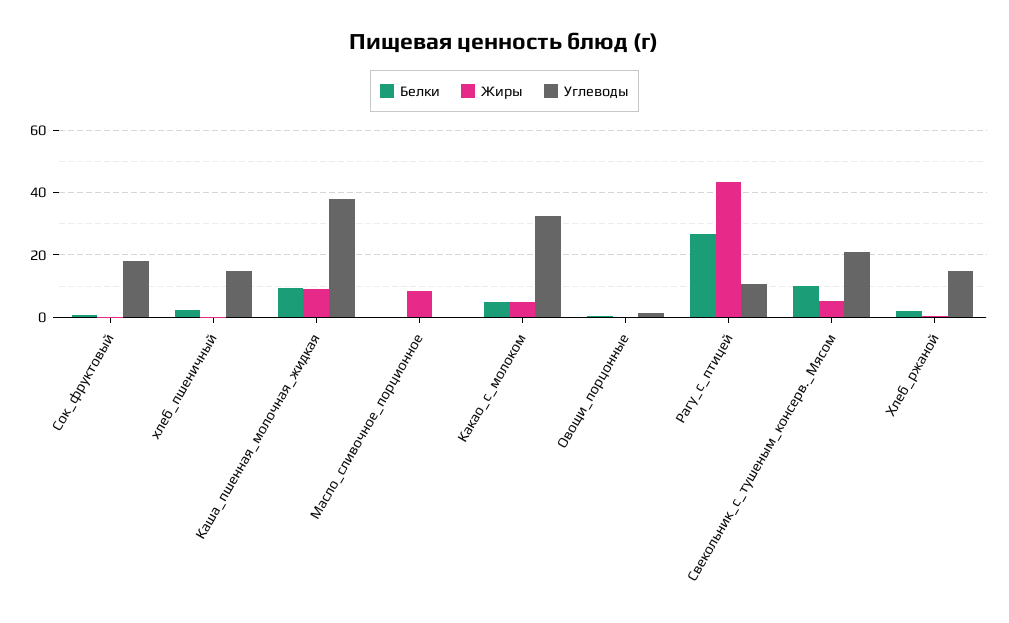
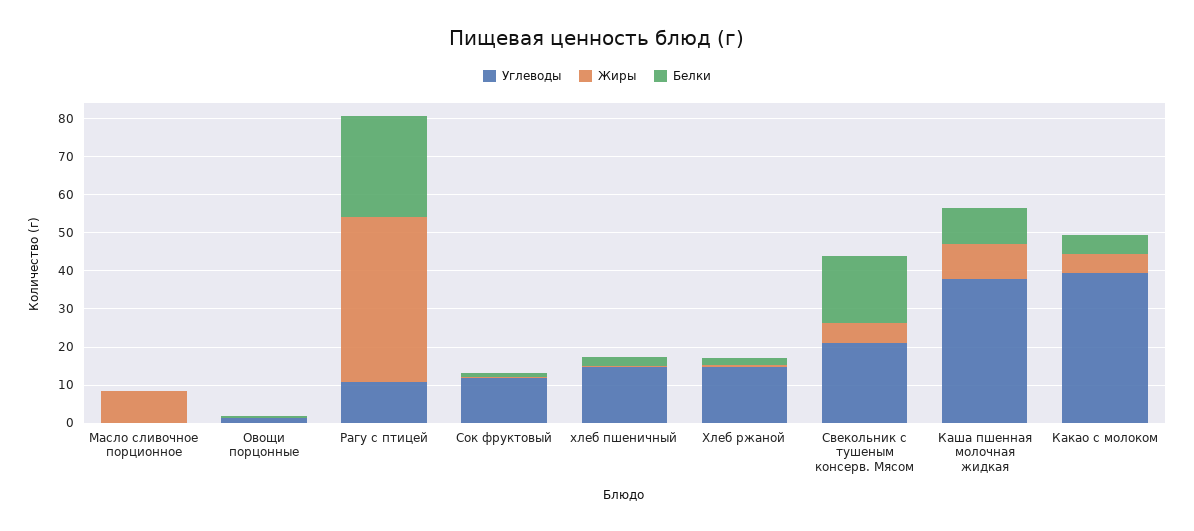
Углеводы, Сок_фруктовый: 18 -> 12.5
Углеводы, Какао_с_молоком: 32 -> 40
Белки, Свекольник_с_тушеным_консерв._Мясом: 10 -> 17.5

